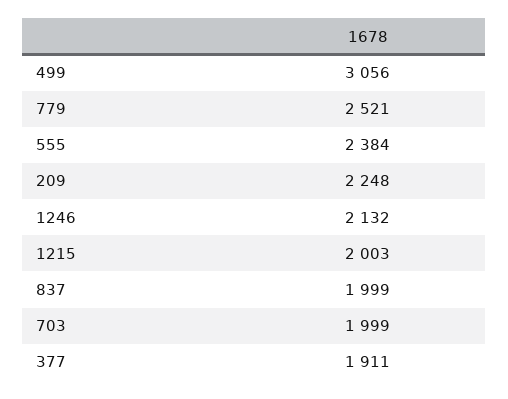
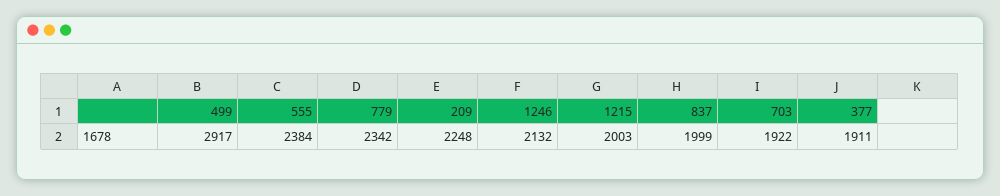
499: 3056 -> 2917
779: 2521 -> 2342
703: 1999 -> 1922

